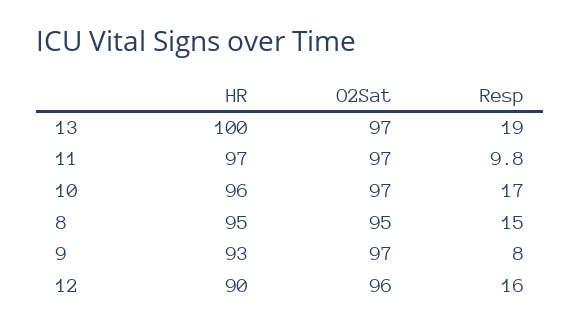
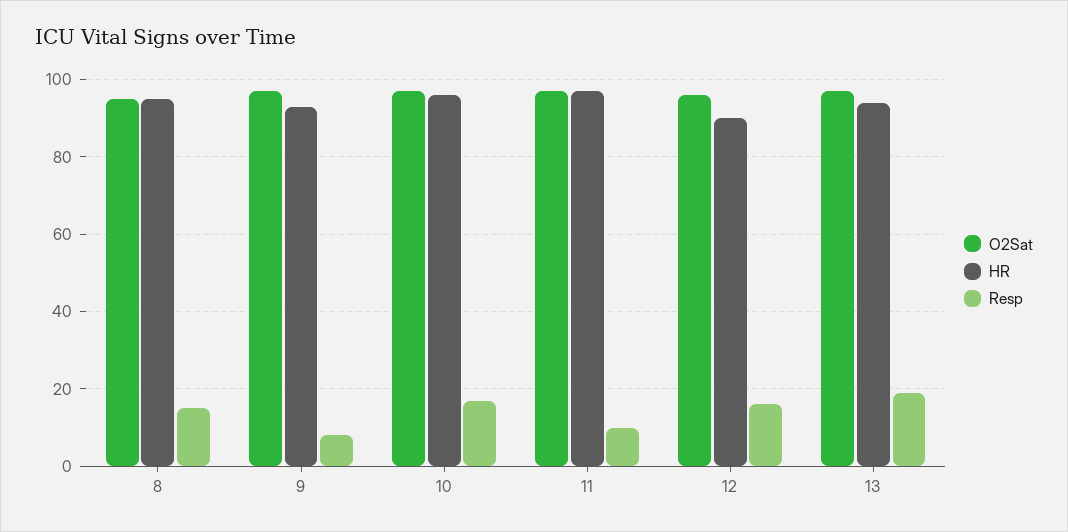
HR, 13: 100 -> 94

